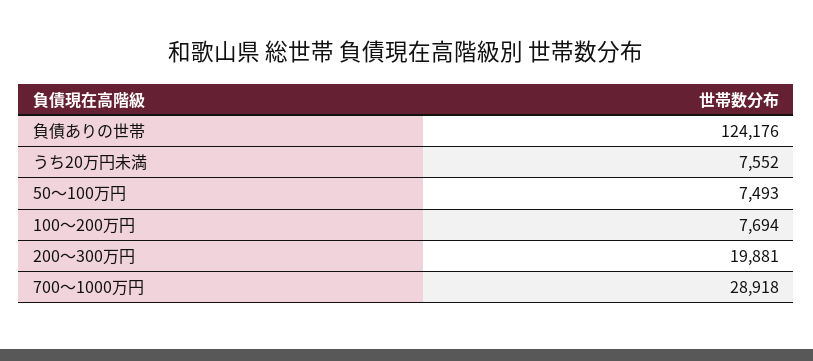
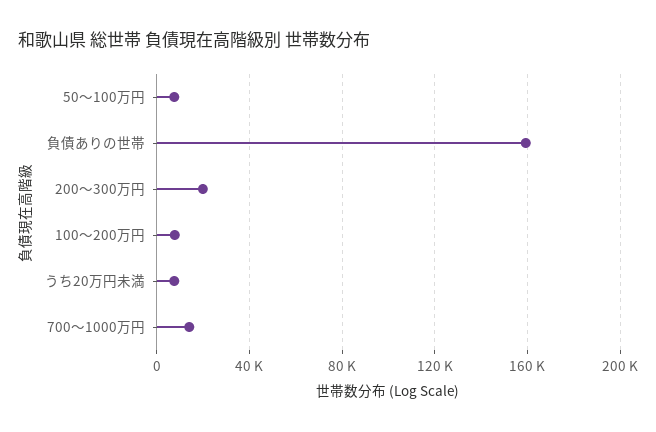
負債ありの世帯: 124176 -> 160000
700～1000万円: 28918 -> 15000

